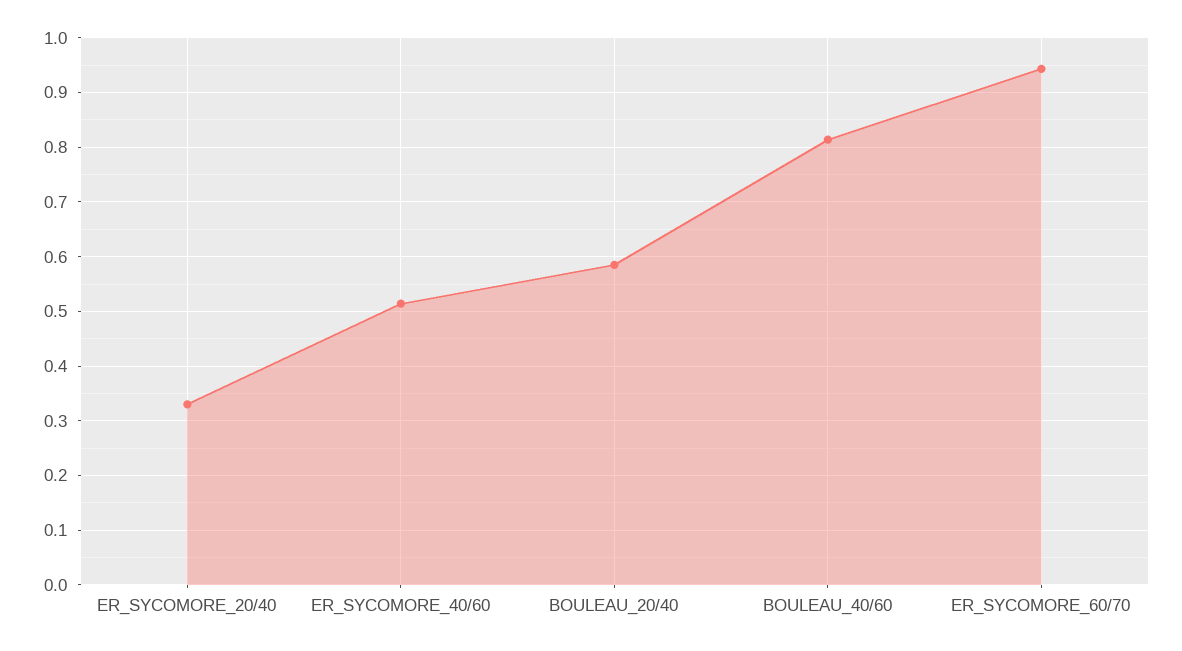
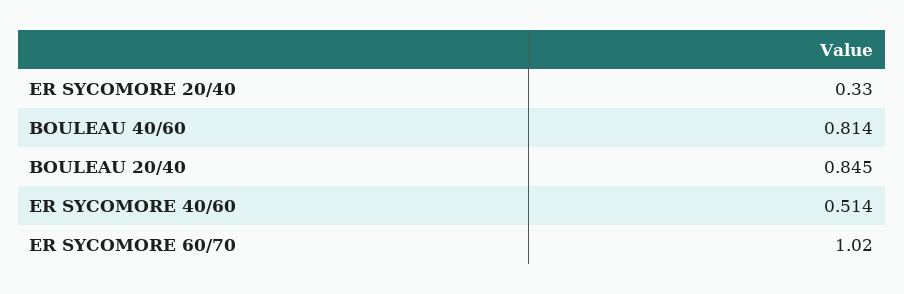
BOULEAU_20/40: 0.58 -> 0.845
ER_SYCOMORE_60/70: 0.94 -> 1.02

